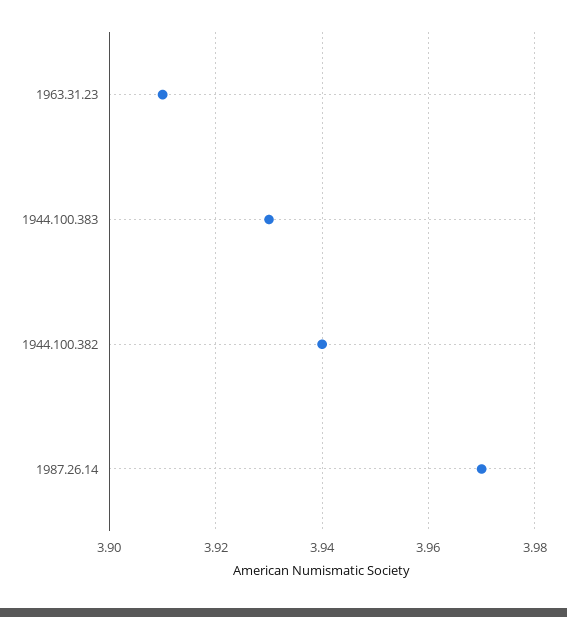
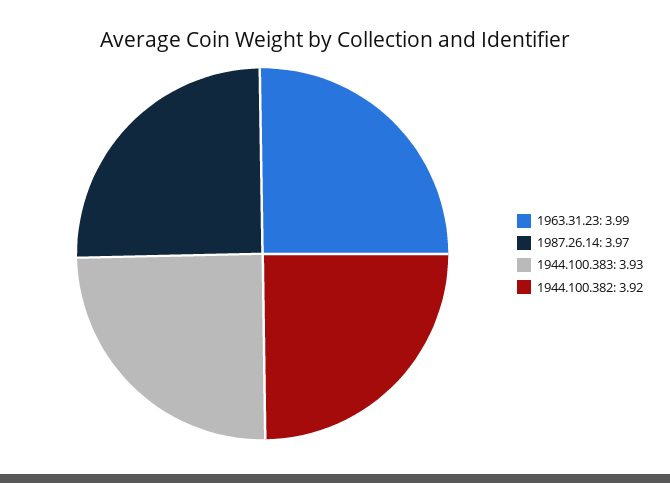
1963.31.23: 3.91 -> 3.99
1944.100.382: 3.94 -> 3.92

